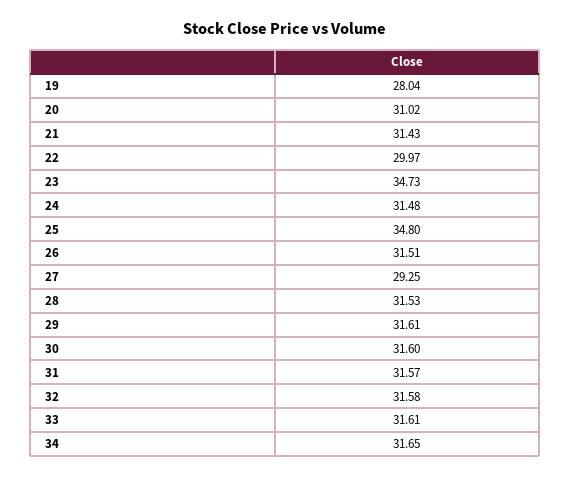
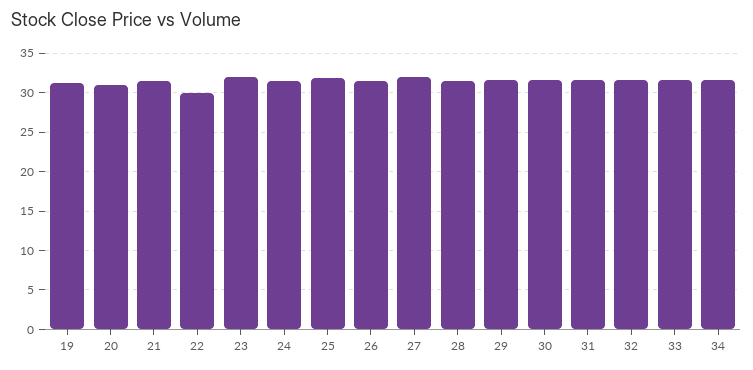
19: 28.04 -> 31
23: 34.73 -> 32
25: 34.8 -> 32
27: 29.25 -> 32

